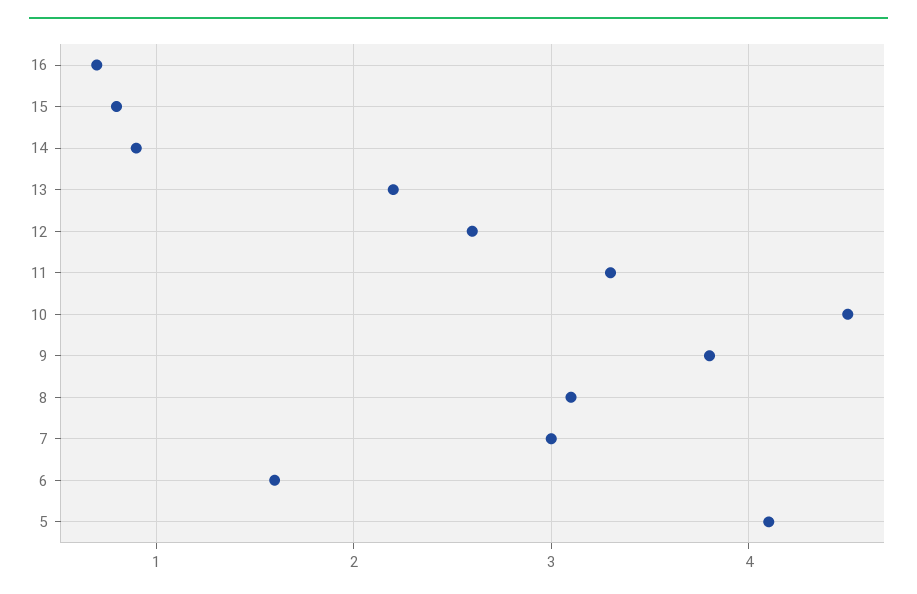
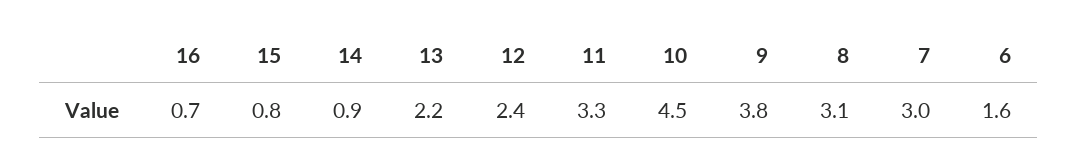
12: 2.6 -> 2.4
5: 4.1 -> none

